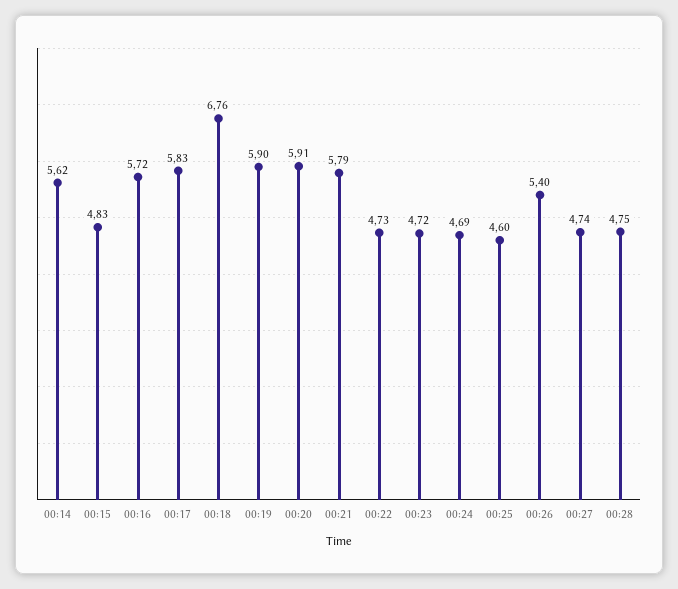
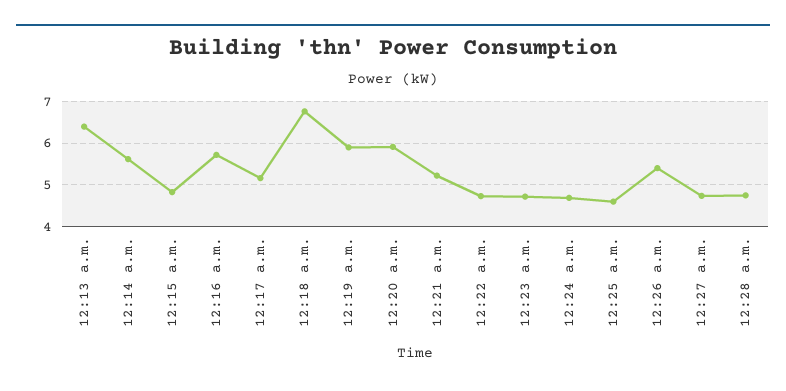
00:17: 5.83 -> 5.2
00:21: 5.79 -> 5.2
12:13 a.m.: none -> 6.4

